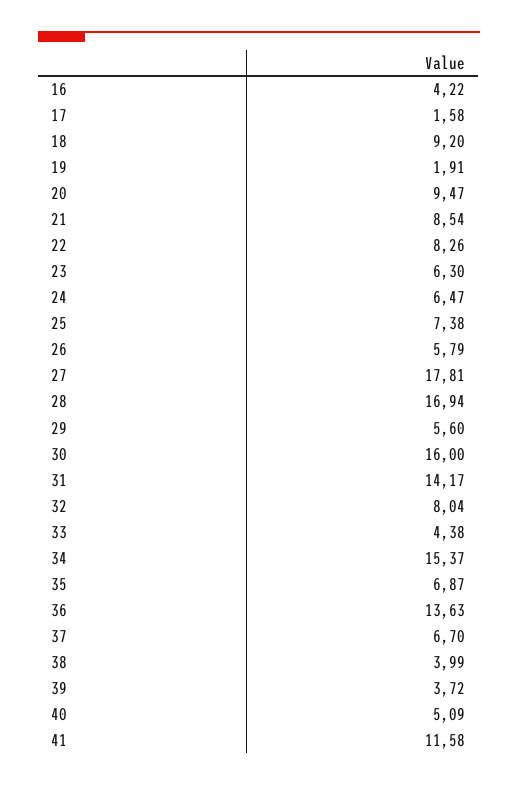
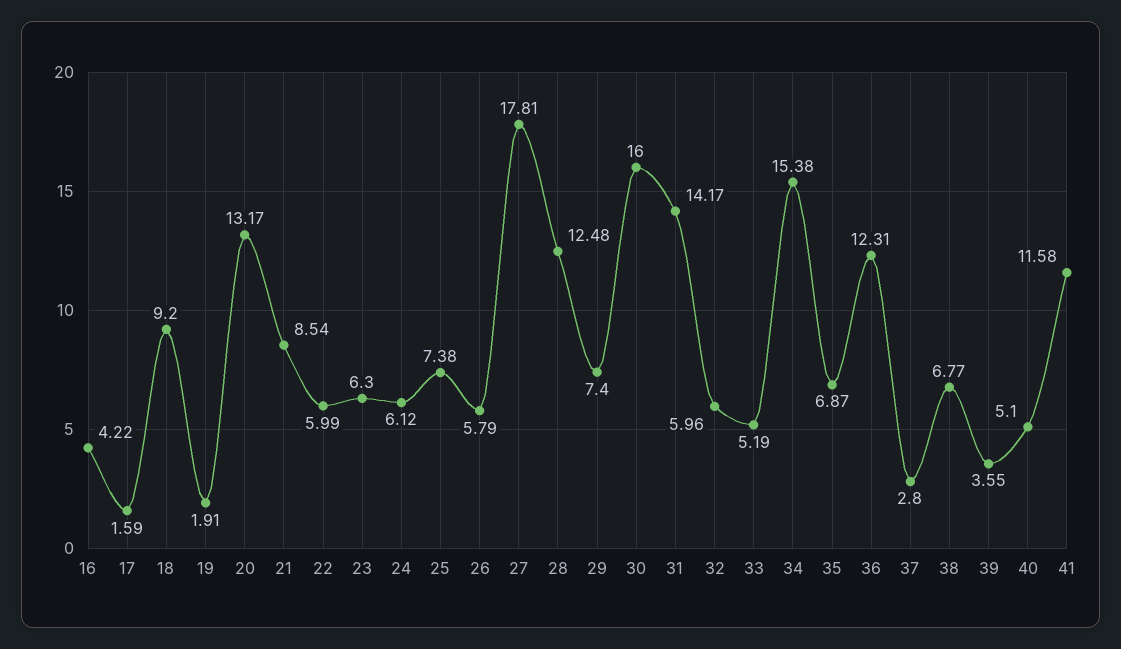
17: 1.58 -> 1.59
20: 9.47 -> 13.17
22: 8.26 -> 5.99
24: 6.47 -> 6.12
28: 16.94 -> 12.48
29: 5.6 -> 7.4
32: 8.04 -> 5.96
33: 4.38 -> 5.19
34: 15.37 -> 15.38
36: 13.63 -> 12.31
37: 6.7 -> 2.8
38: 3.99 -> 6.77
39: 3.72 -> 3.55
40: 5.09 -> 5.1

